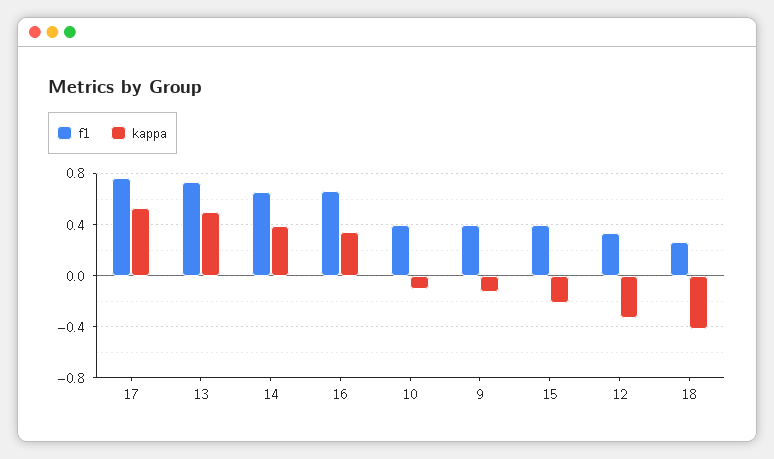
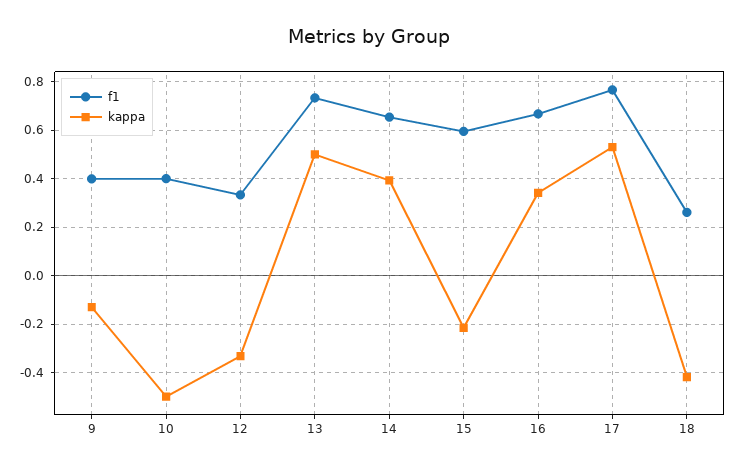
kappa, 10: -0.1 -> -0.5
f1, 15: 0.4 -> 0.6

